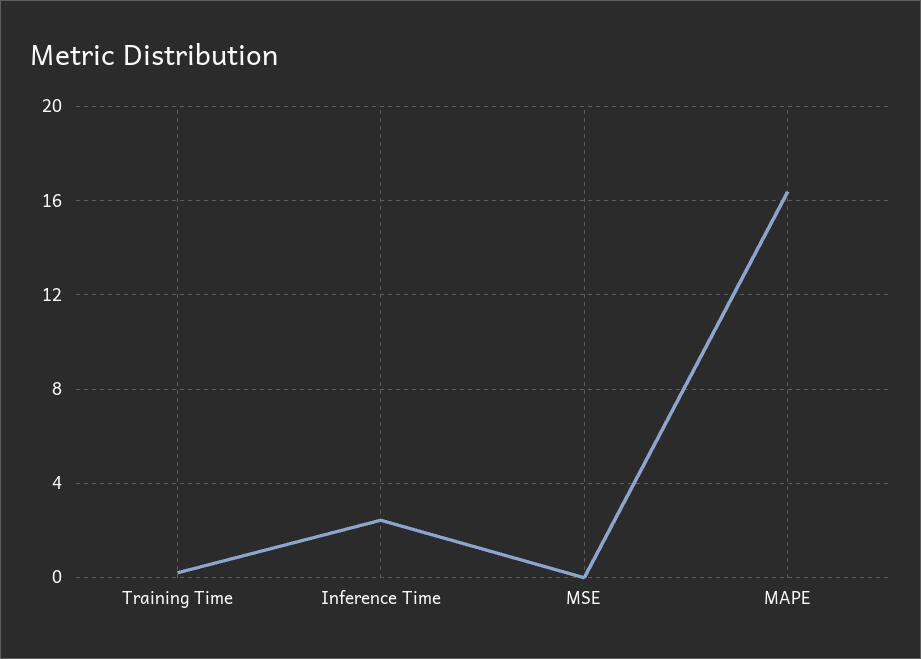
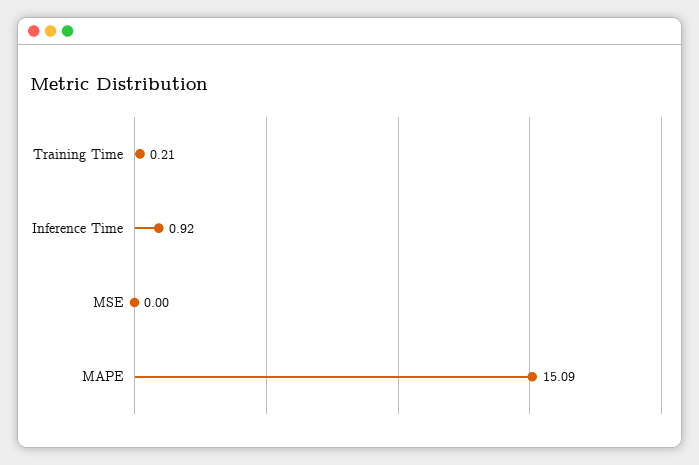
Inference Time: 2.5 -> 0.92
MAPE: 16.5 -> 15.09

